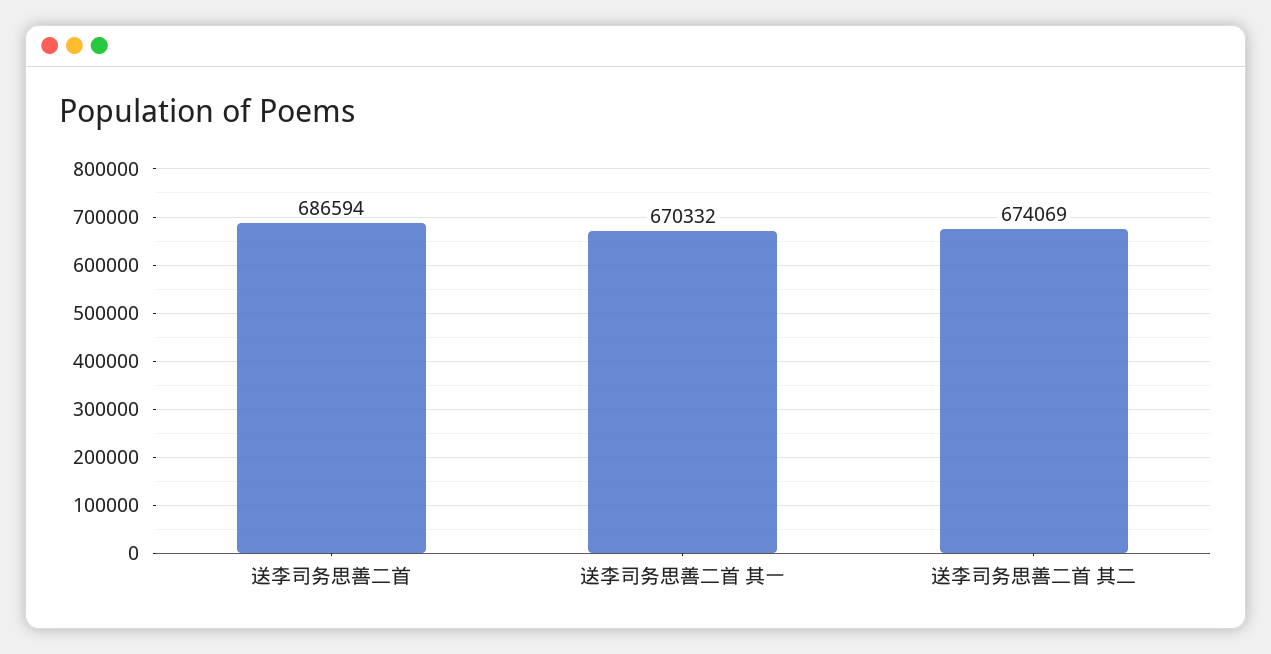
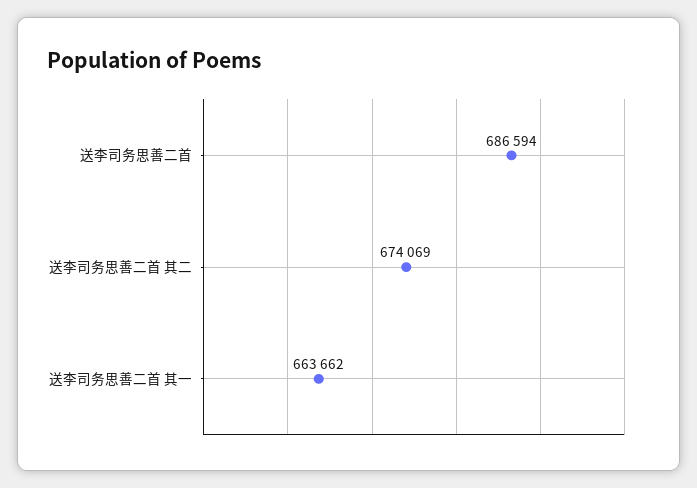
送李司务思善二首 其一: 670332 -> 663662

